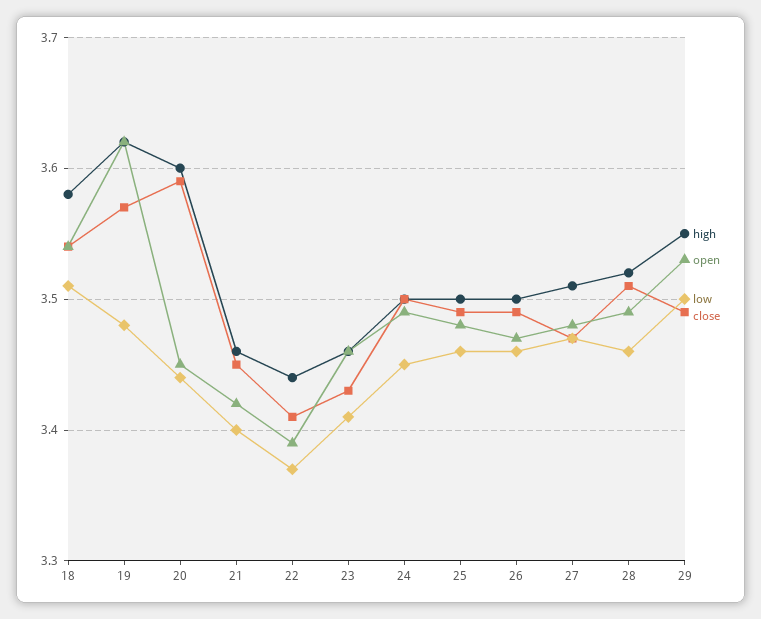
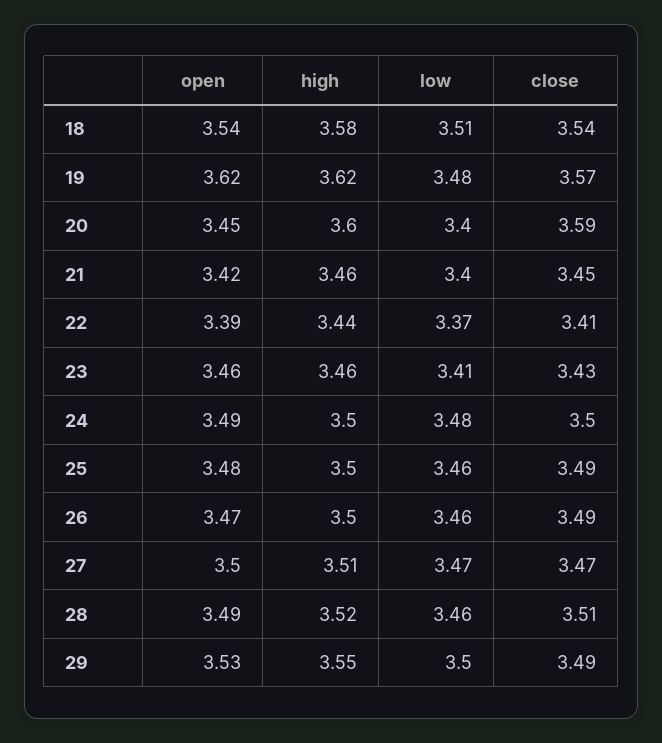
low, 20: 3.44 -> 3.4
low, 24: 3.45 -> 3.48
open, 27: 3.48 -> 3.5

